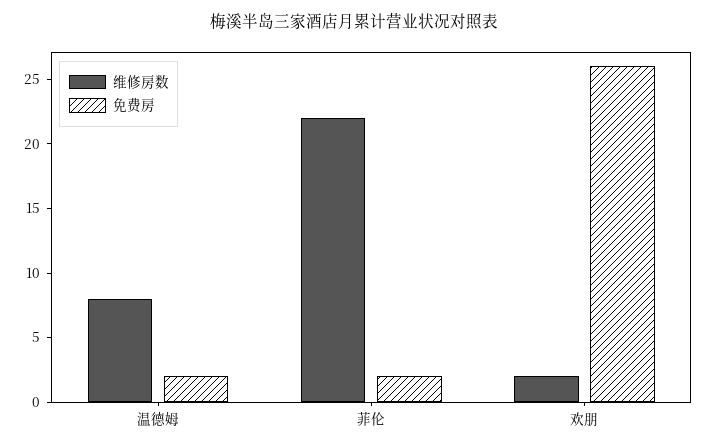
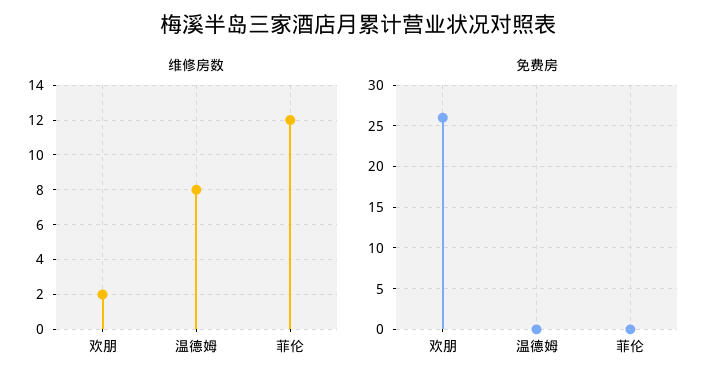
免费房, 温德姆: 2 -> 0
维修房数, 菲伦: 22 -> 12
免费房, 菲伦: 2 -> 0

